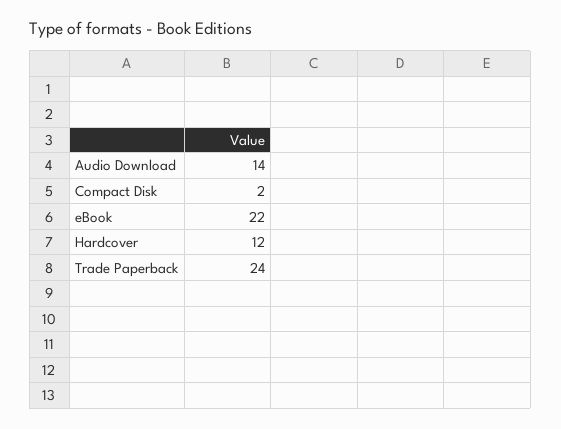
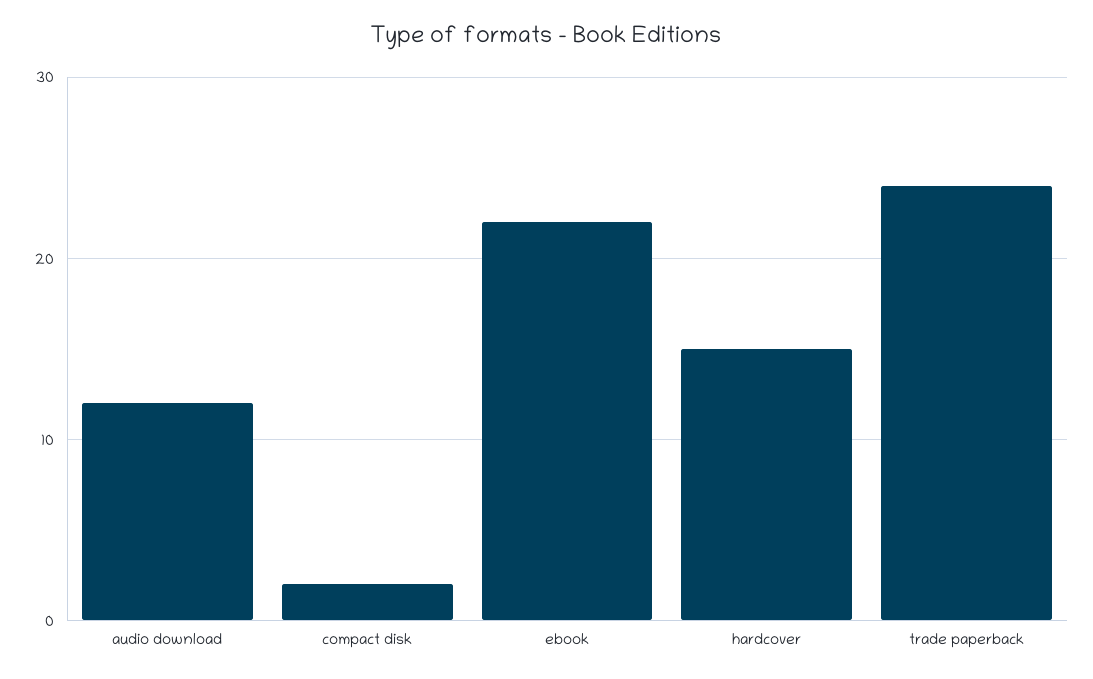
Audio Download: 14 -> 12
Hardcover: 12 -> 15

